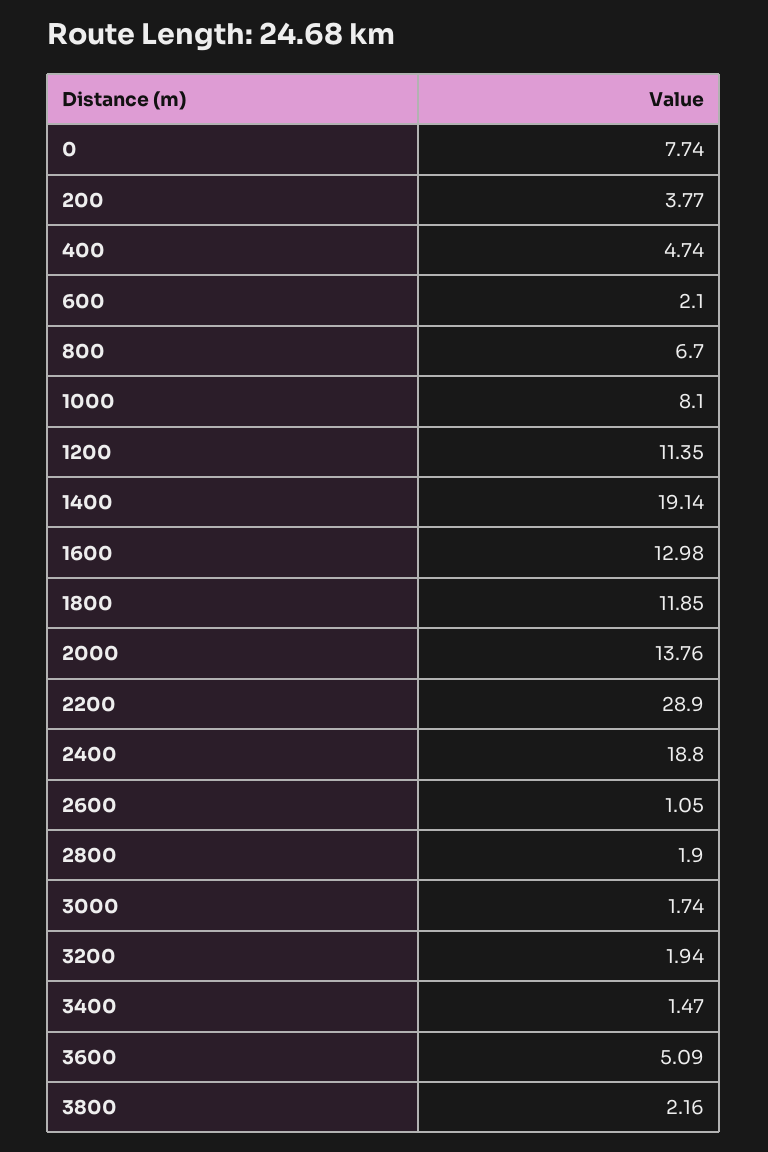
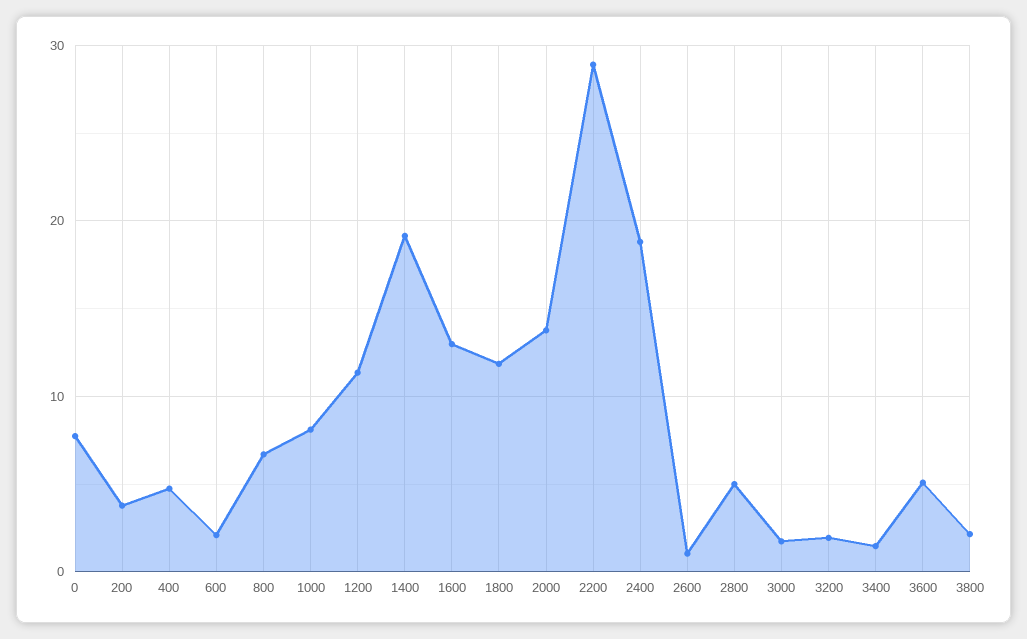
2800: 1.9 -> 5

